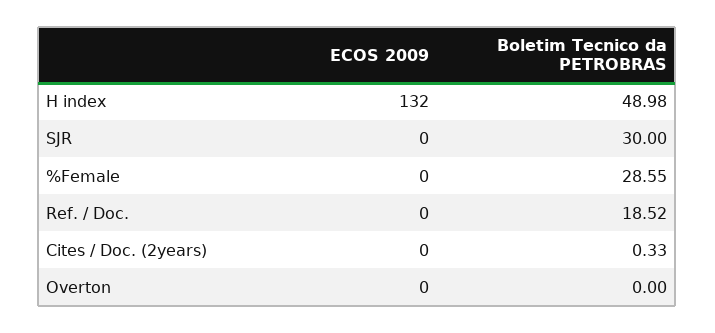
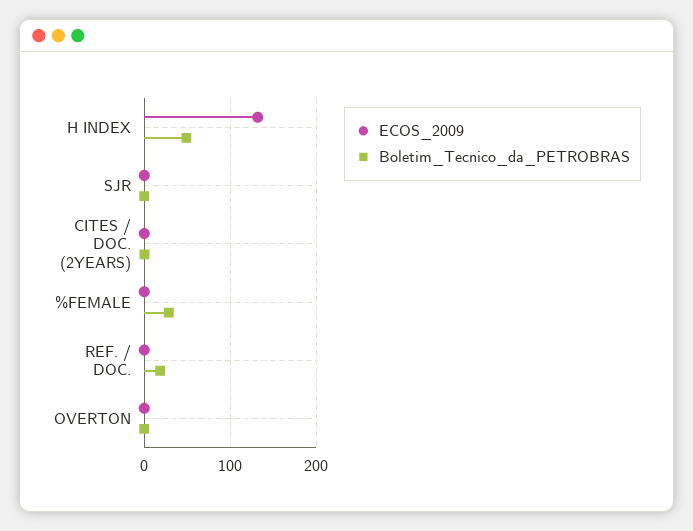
Boletim Tecnico da PETROBRAS, SJR: 30 -> 0

